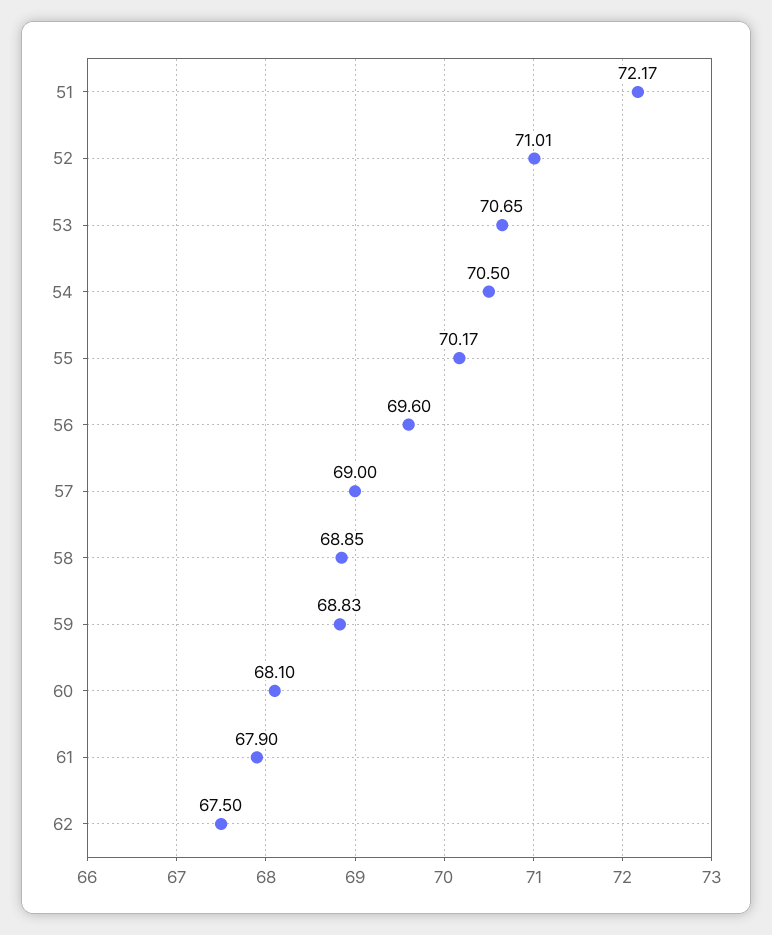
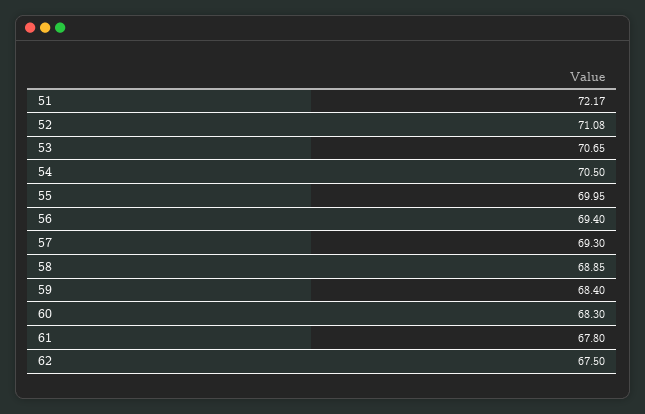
52: 71.01 -> 71.08
55: 70.17 -> 69.95
56: 69.6 -> 69.4
57: 69 -> 69.3
59: 68.83 -> 68.4
60: 68.1 -> 68.3
61: 67.9 -> 67.8

